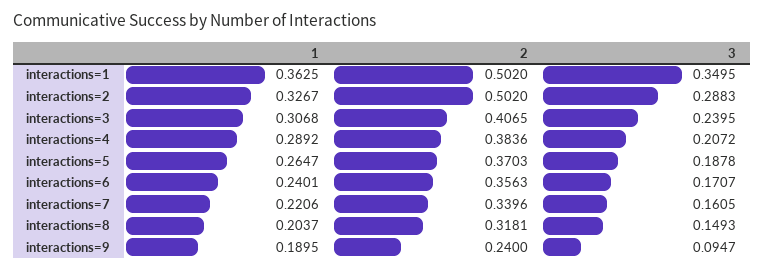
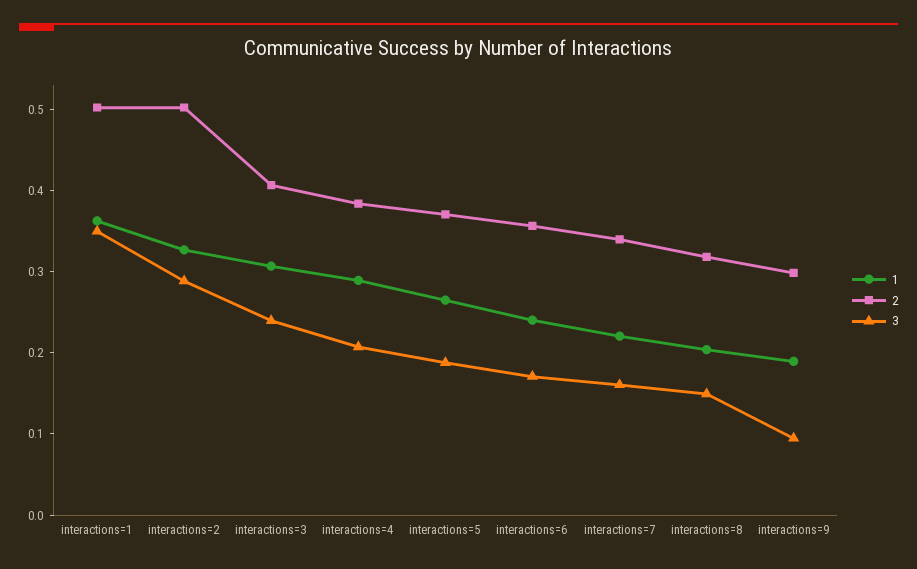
2, interactions=9: 0.24 -> 0.3

